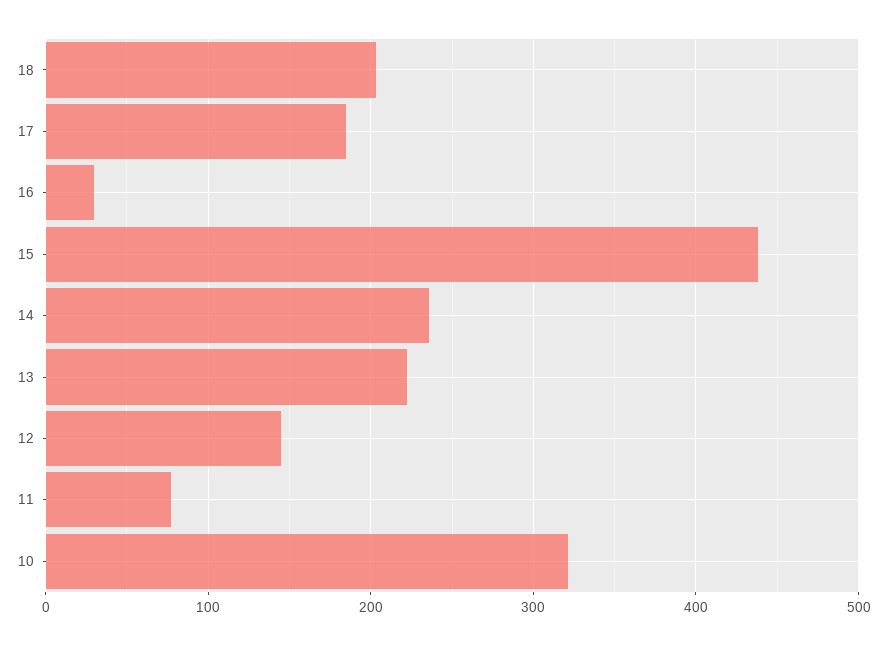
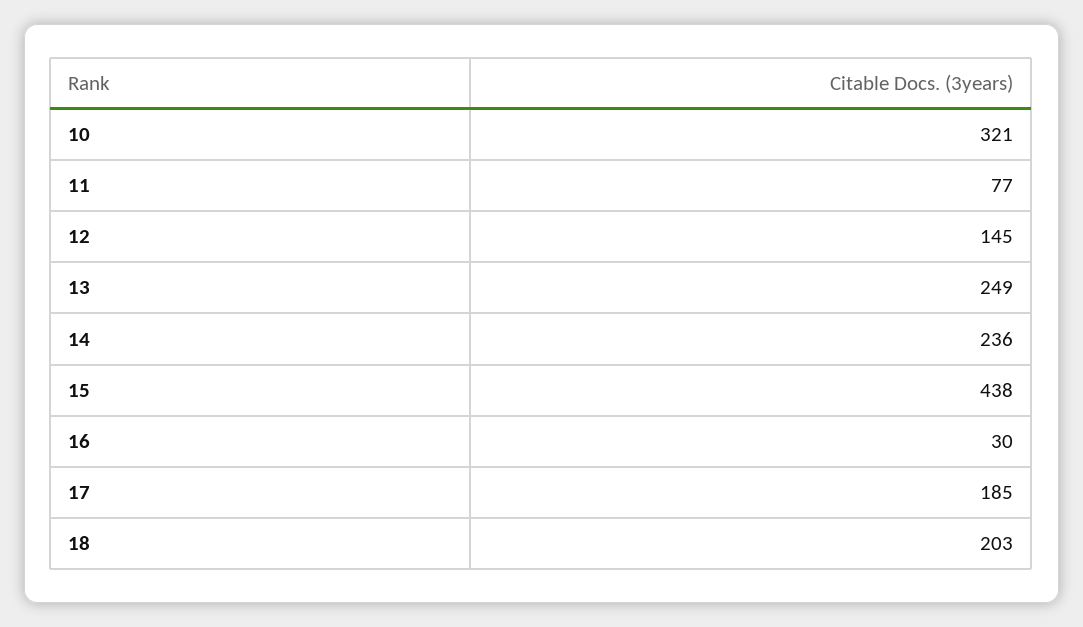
13: 220 -> 249

